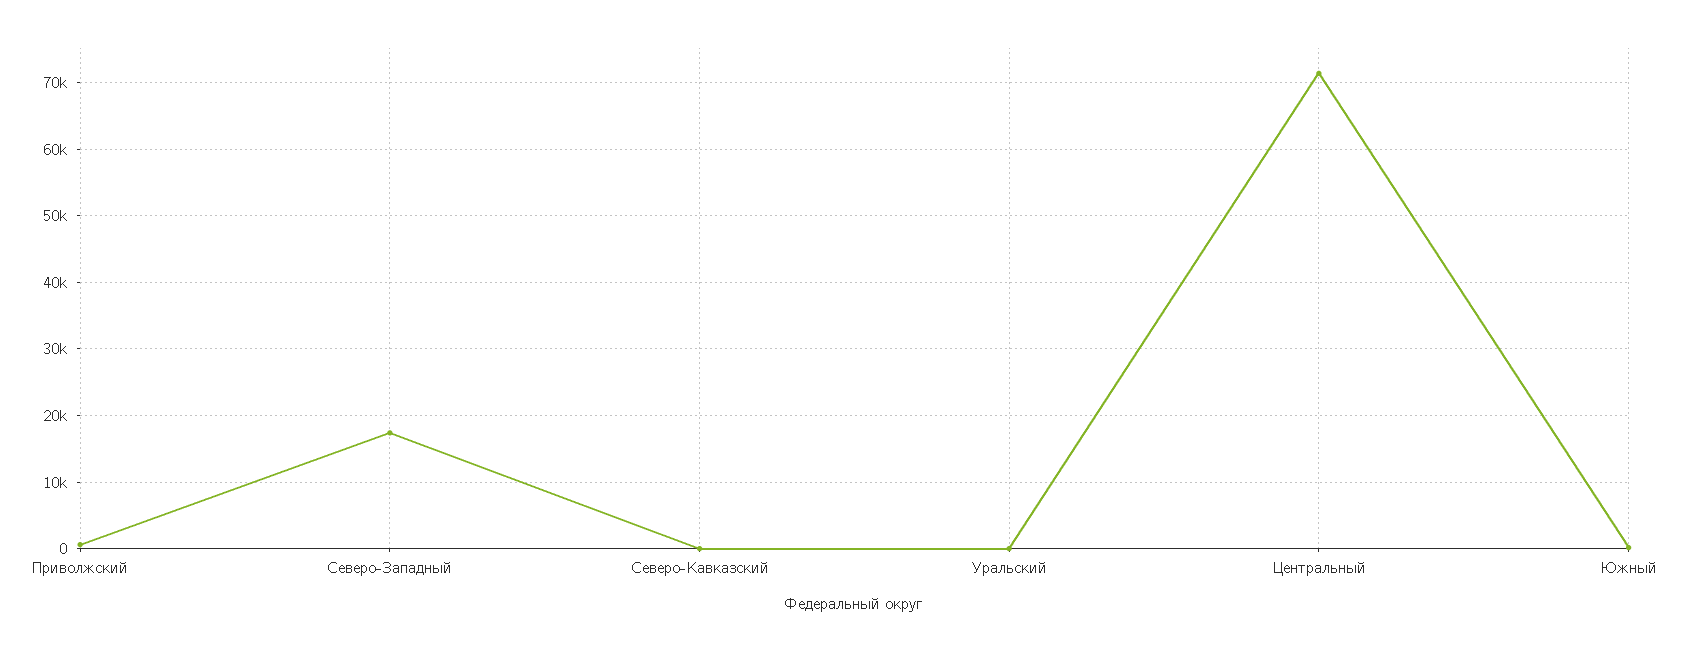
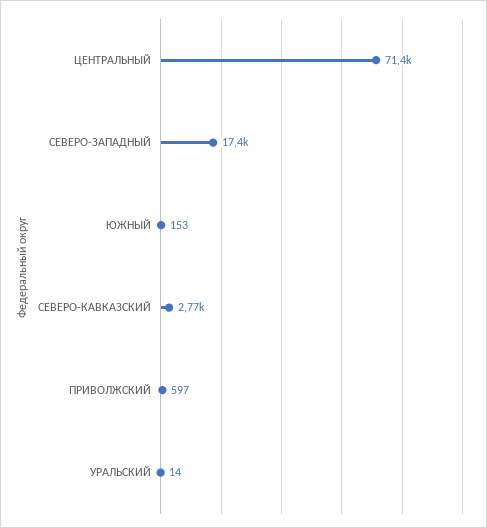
Северо-Кавказский: 0 -> 2770

